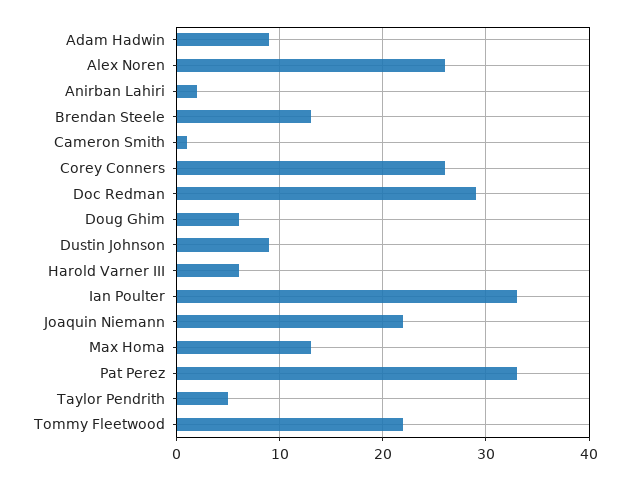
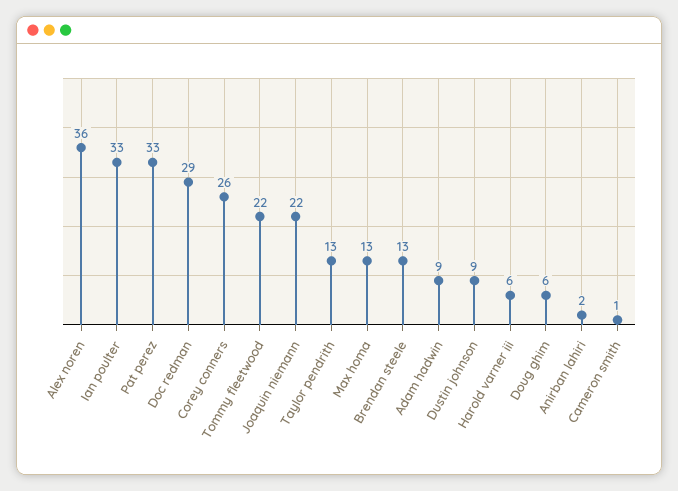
Alex Noren: 26 -> 36
Taylor Pendrith: 5 -> 13

